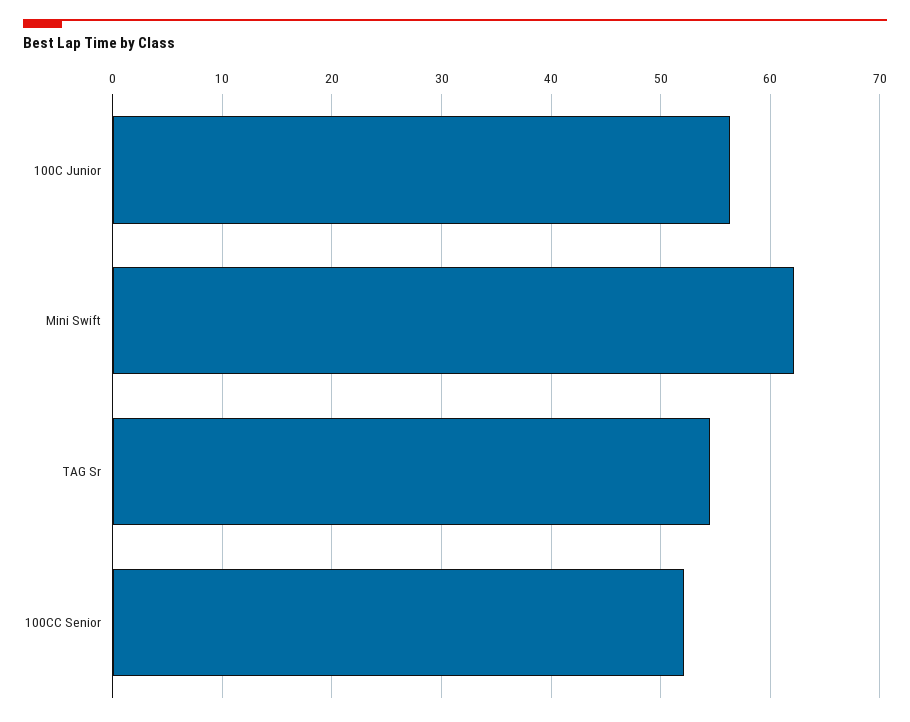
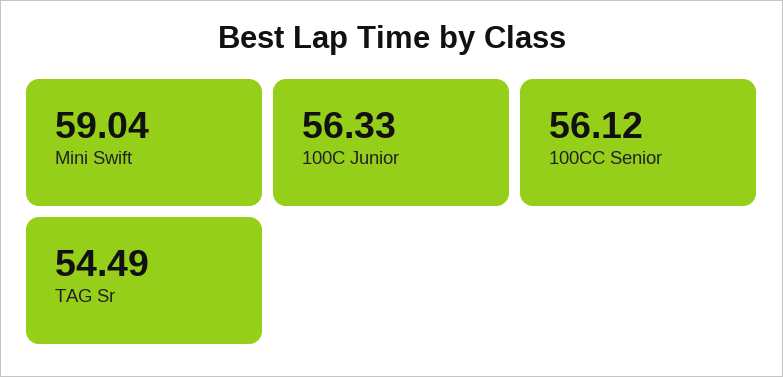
Mini Swift: 62 -> 59.04
100CC Senior: 52 -> 56.12

